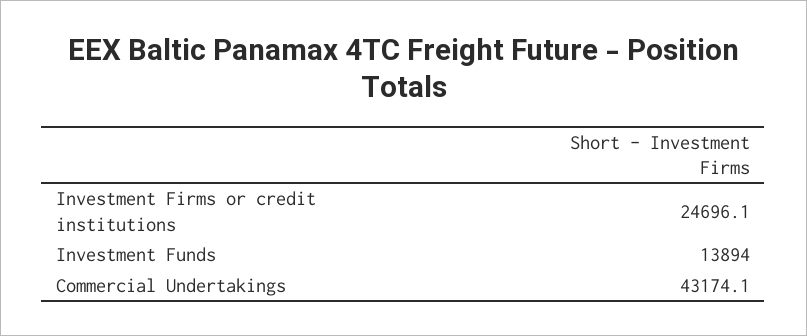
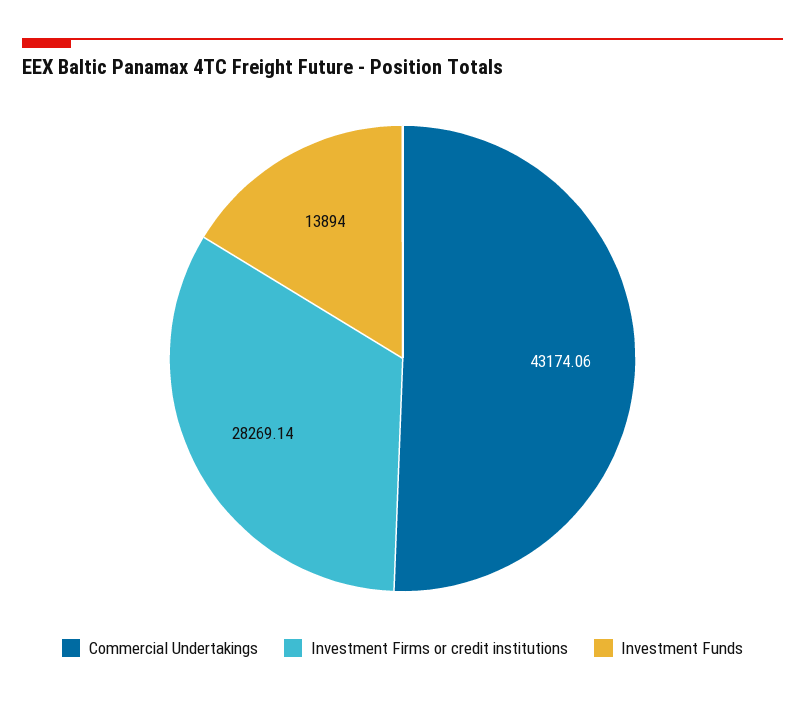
Investment Firms or credit institutions: 24696.1 -> 28269.14

